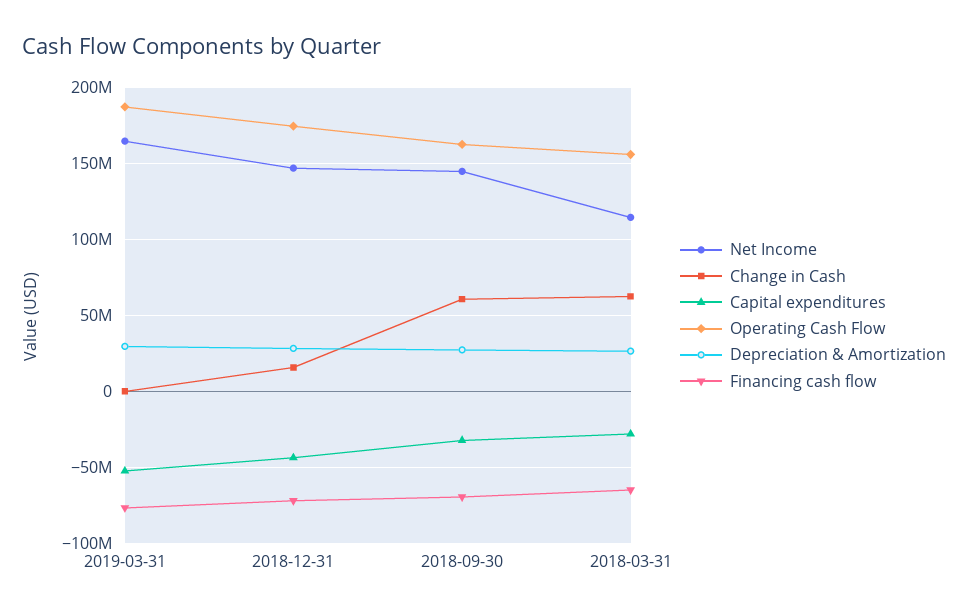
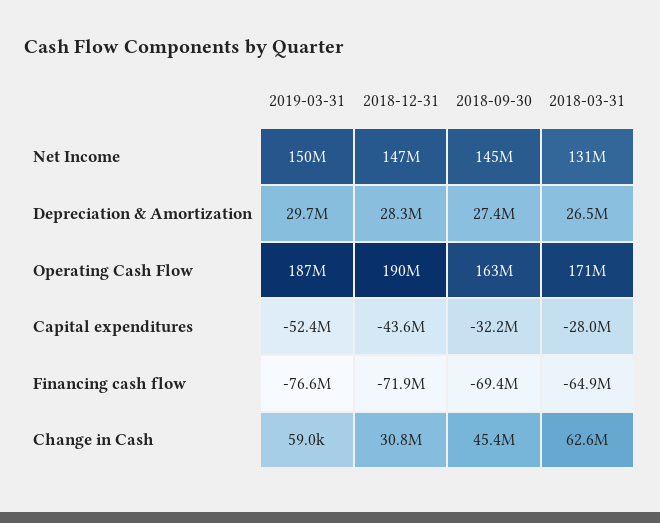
Net Income, 2019-03-31: 165000000 -> 150000000
Change in Cash, 2018-12-31: 15000000 -> 30800000
Operating Cash Flow, 2018-12-31: 175000000 -> 190000000
Change in Cash, 2018-09-30: 60000000 -> 45400000
Net Income, 2018-03-31: 115000000 -> 131000000
Operating Cash Flow, 2018-03-31: 155000000 -> 171000000

